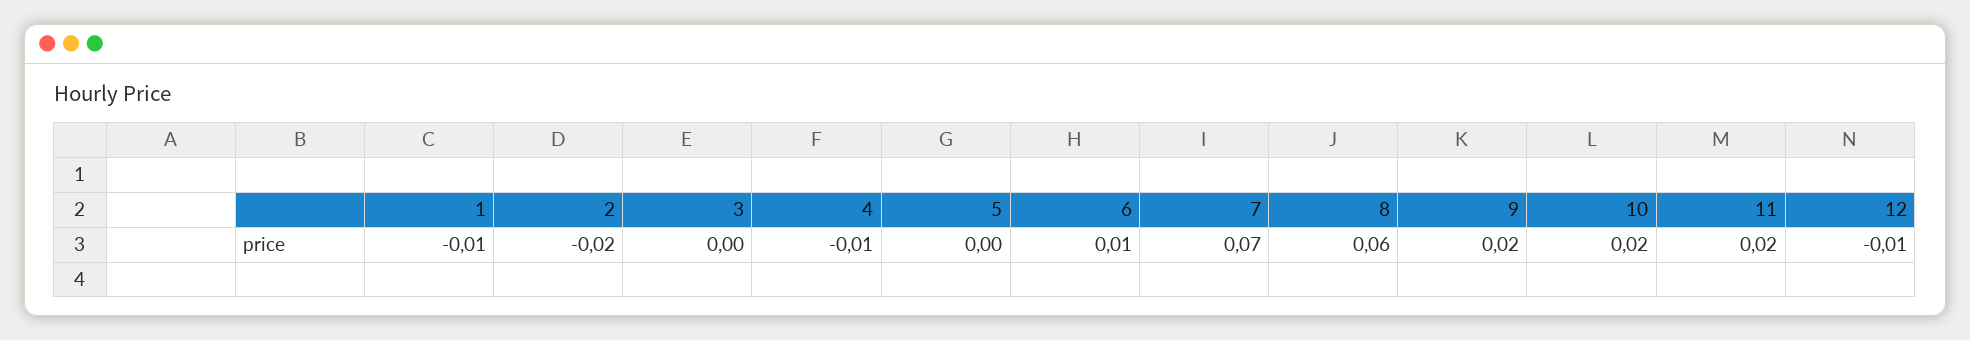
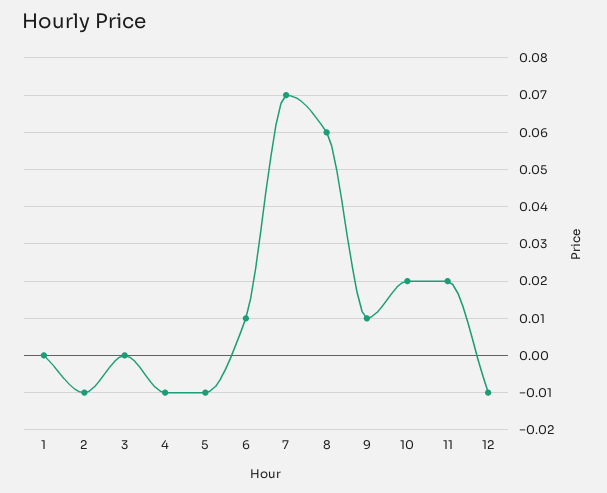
1: -0.01 -> 0
2: -0.02 -> -0.01
5: 0 -> -0.01
9: 0.02 -> 0.01

